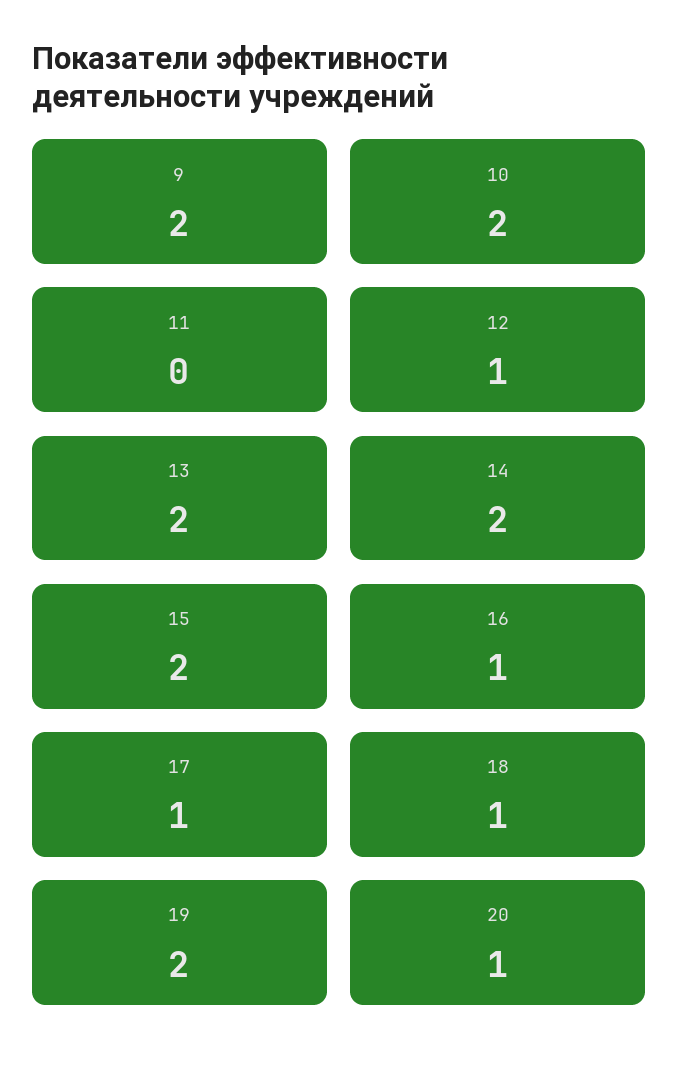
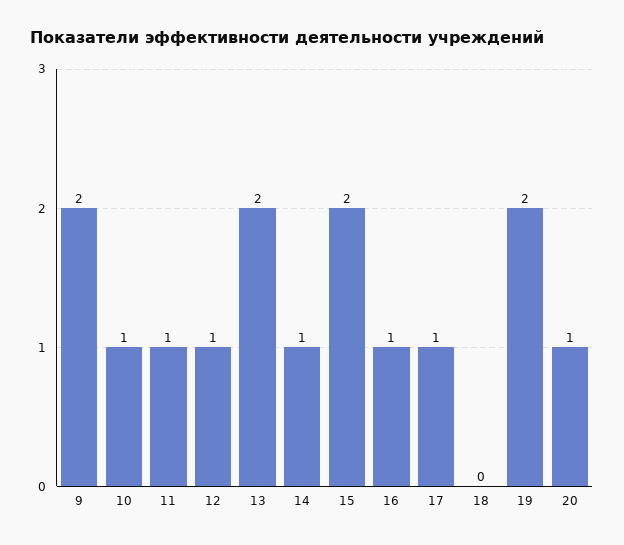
10: 2 -> 1
11: 0 -> 1
14: 2 -> 1
18: 1 -> 0

